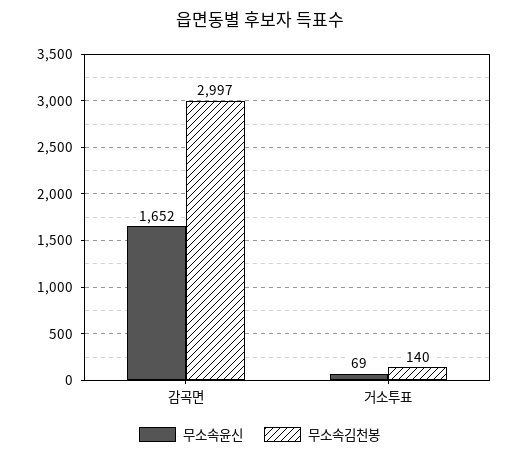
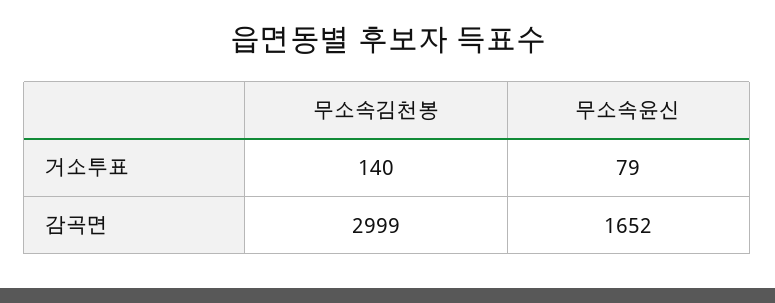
무소속김천봉, 감곡면: 2997 -> 2999
무소속윤신, 거소투표: 69 -> 79

